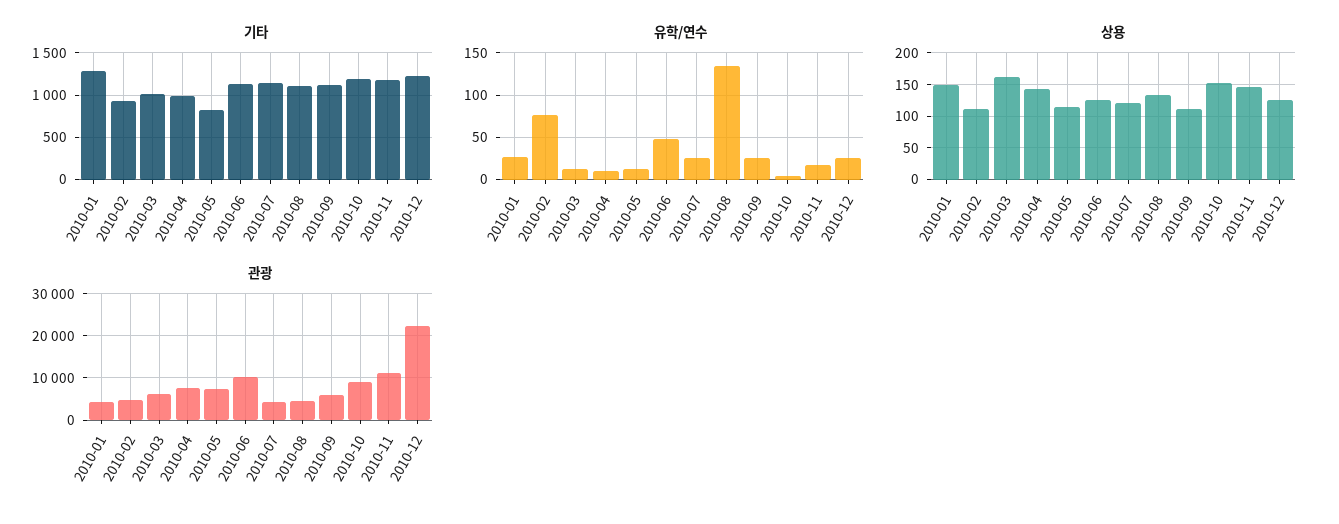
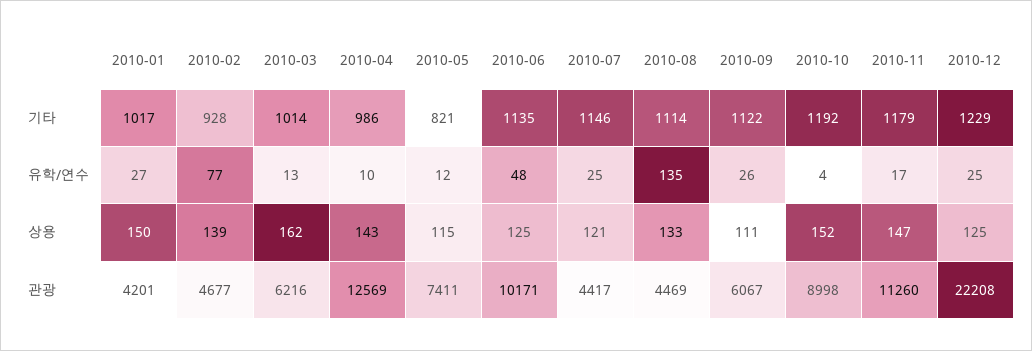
기타, 2010-01: 1300 -> 1017
상용, 2010-02: 110 -> 139
관광, 2010-04: 8000 -> 12569

